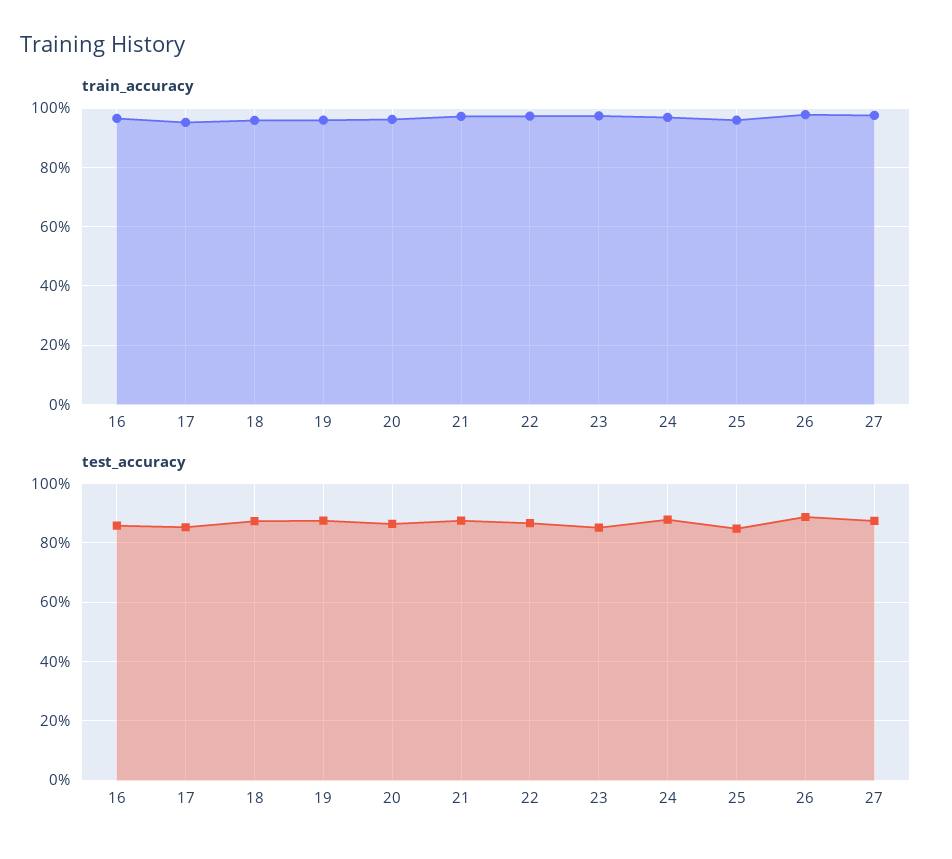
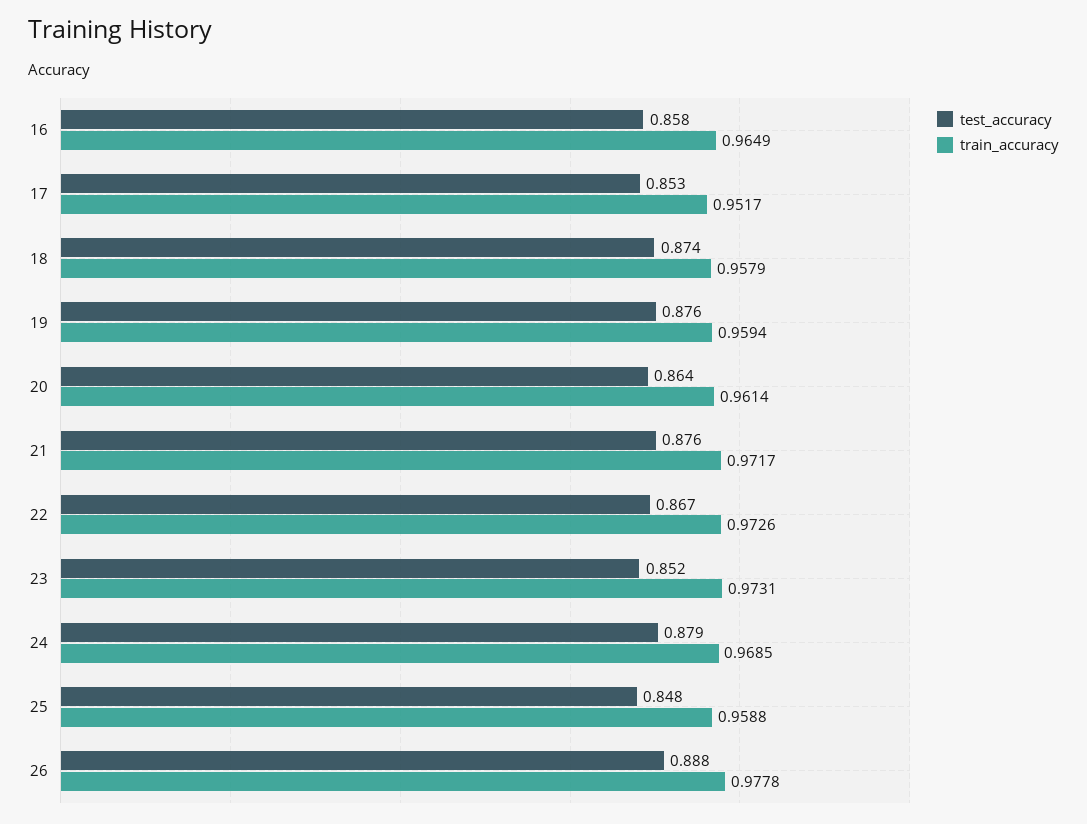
train_accuracy, 27: 0.975 -> none
test_accuracy, 27: 0.875 -> none

